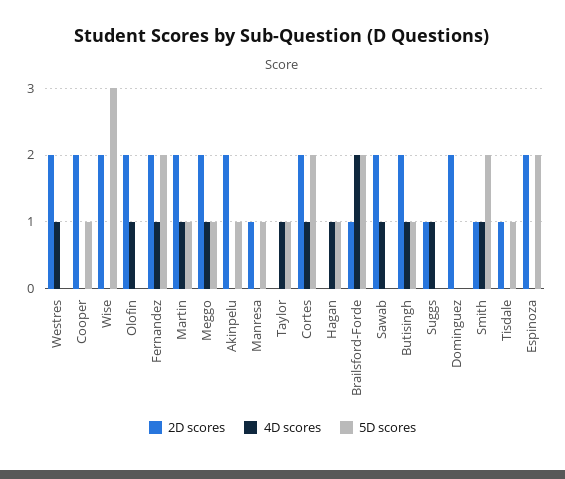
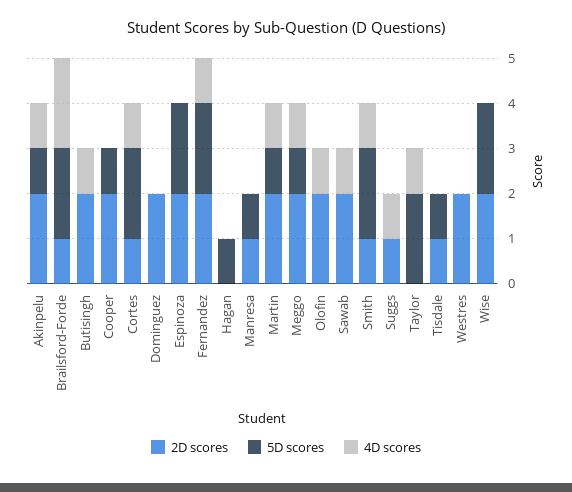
4D scores, Westres: 1 -> 0
5D scores, Wise: 3 -> 2
4D scores, Akinpelu: 0 -> 1
5D scores, Taylor: 1 -> 2
2D scores, Cortes: 2 -> 1
4D scores, Hagan: 1 -> 0
5D scores, Butisingh: 1 -> 0

